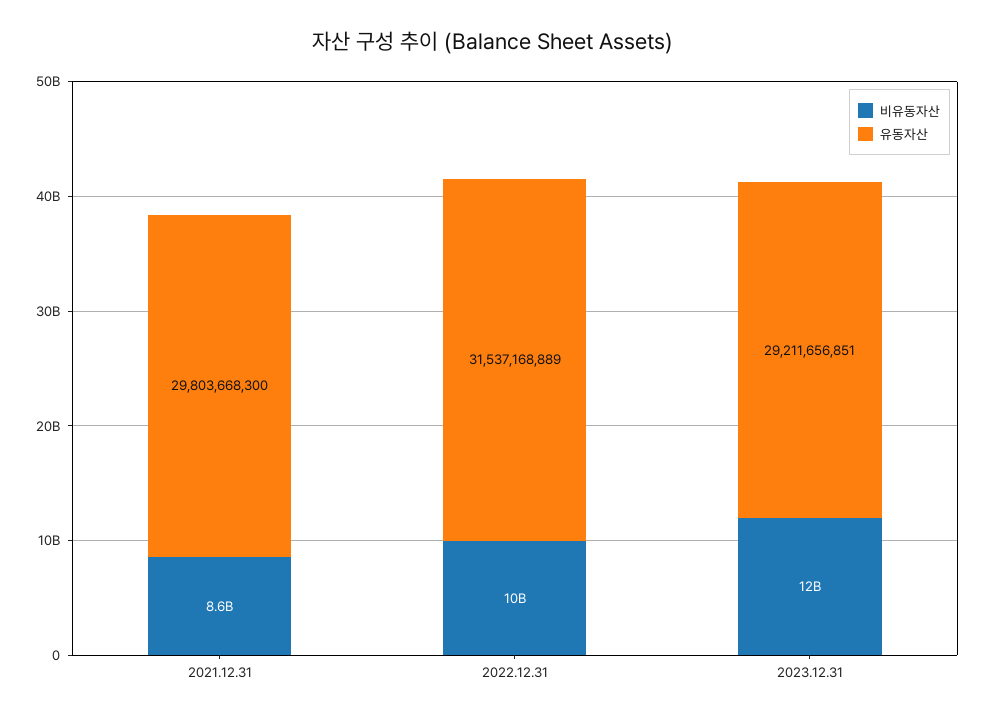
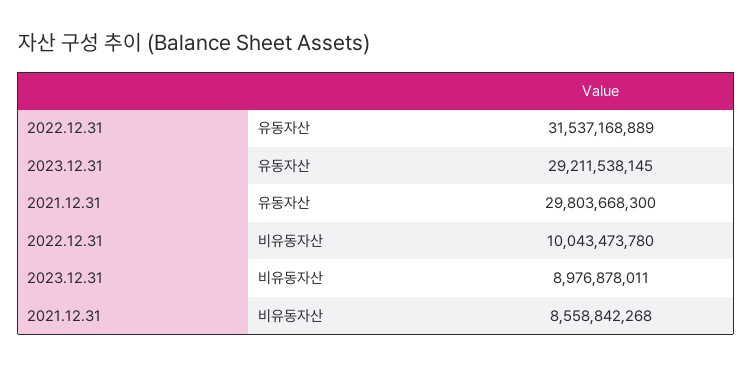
비유동자산, 2023.12.31: 12000000000 -> 8976878011
유동자산, 2023.12.31: 29211656851 -> 29211538145

